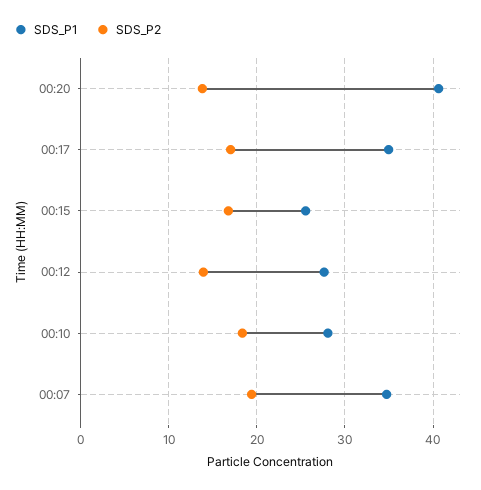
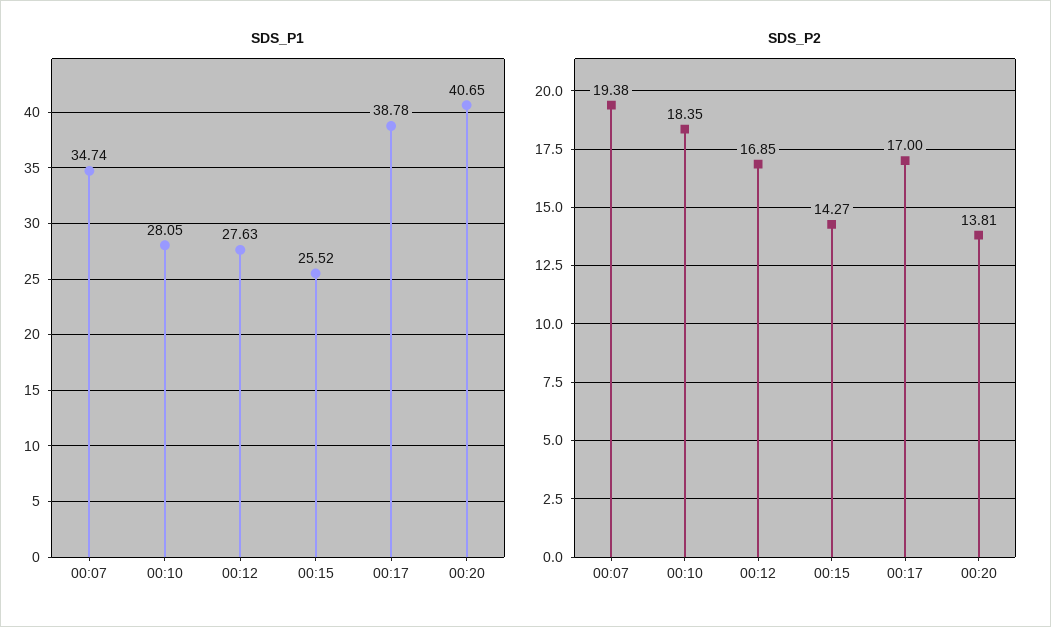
SDS_P1, 00:17: 35 -> 38.78
SDS_P2, 00:15: 17 -> 14.27
SDS_P2, 00:12: 14 -> 16.85

